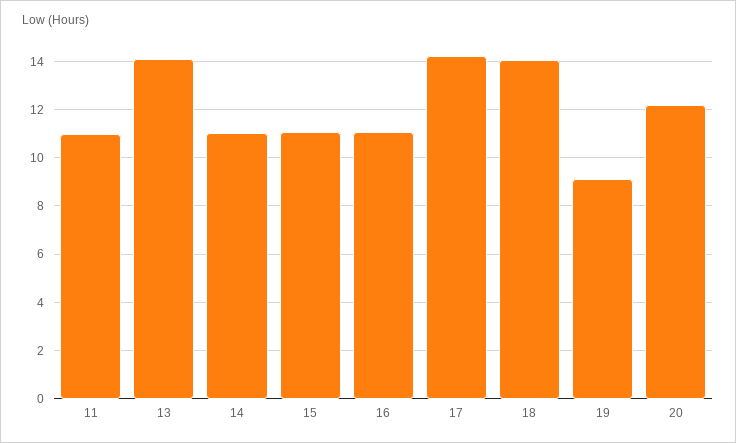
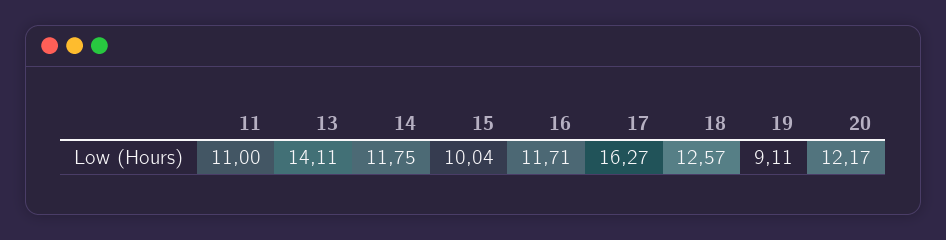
14: 11 -> 11.75
15: 11 -> 10.04
16: 11 -> 11.71
17: 14.25 -> 16.27
18: 14 -> 12.57

